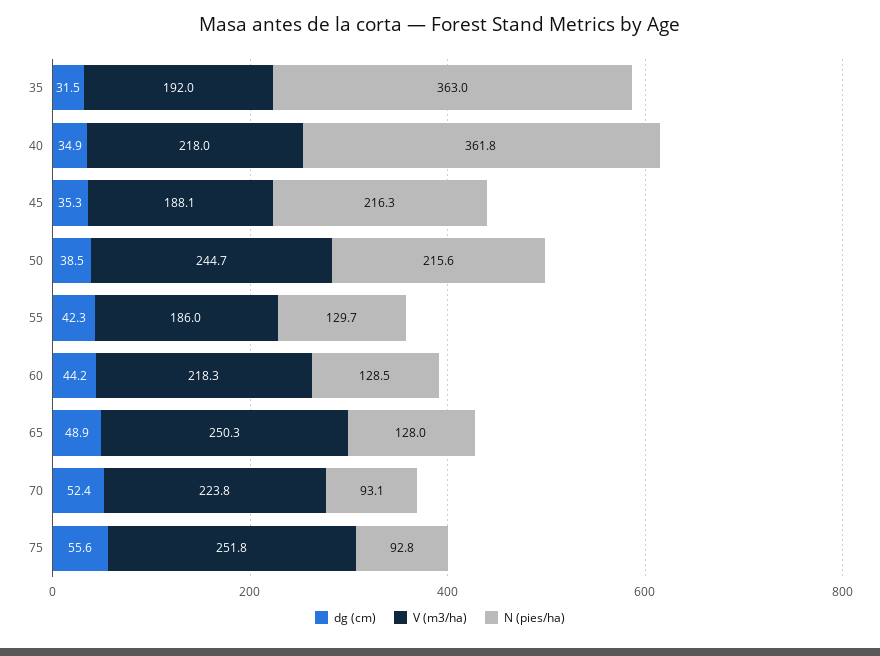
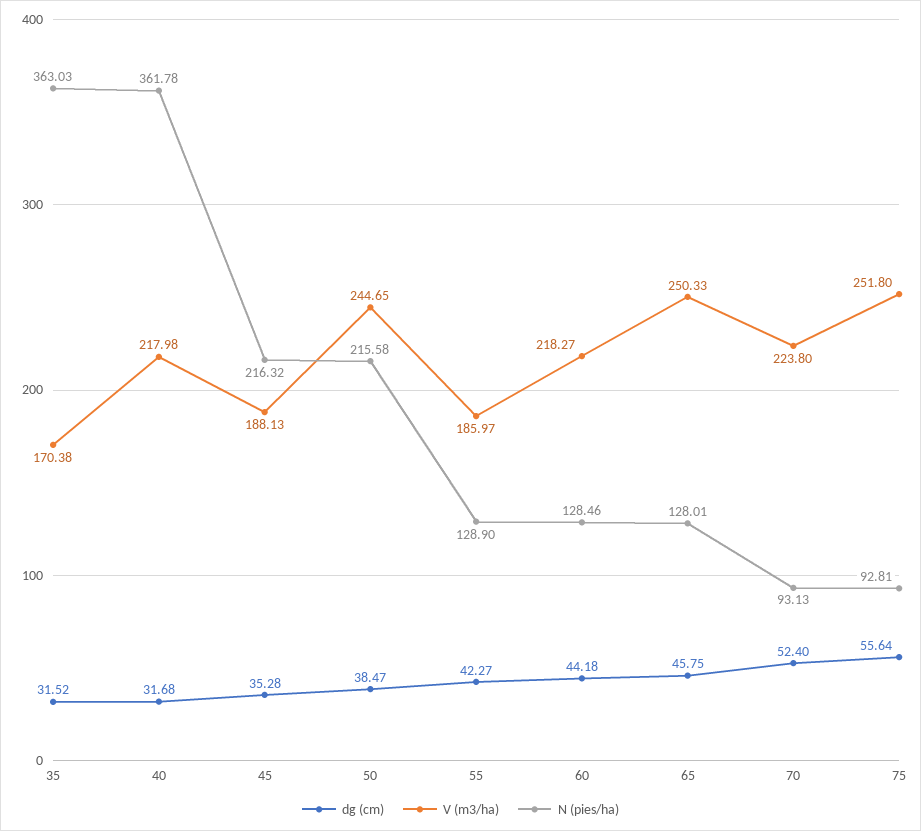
V (m3/ha), 35: 192 -> 170.38
dg (cm), 40: 34.9 -> 31.68
N (pies/ha), 55: 129.7 -> 128.9
dg (cm), 65: 48.9 -> 45.75

